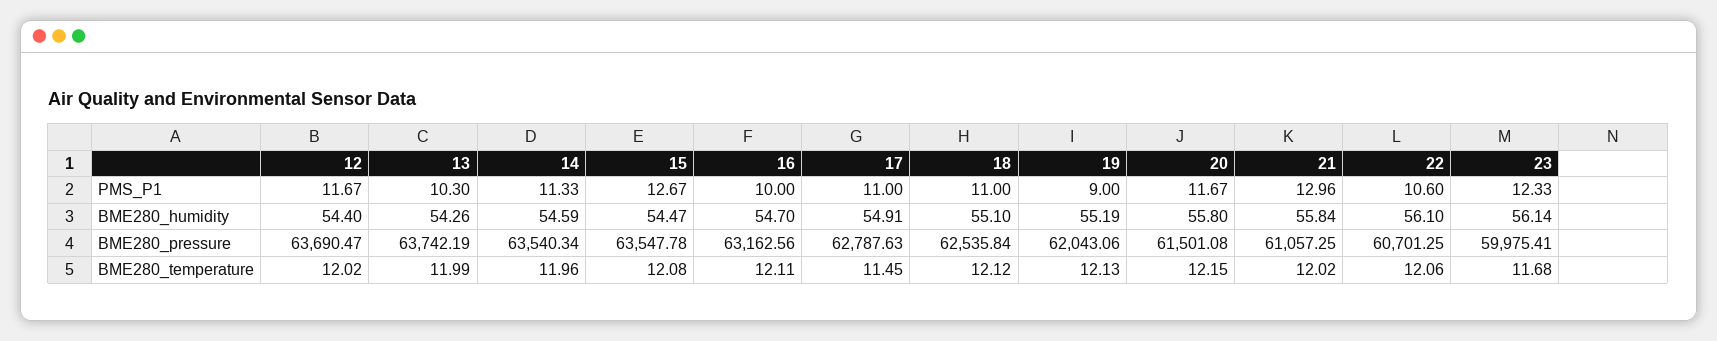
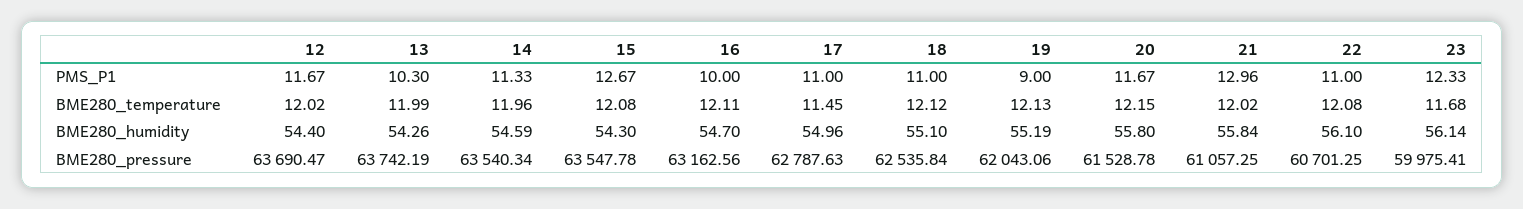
22, PMS_P1: 10.6 -> 11
15, BME280_humidity: 54.47 -> 54.3
17, BME280_humidity: 54.91 -> 54.96
20, BME280_pressure: 61501.08 -> 61528.78
22, BME280_temperature: 12.06 -> 12.08

